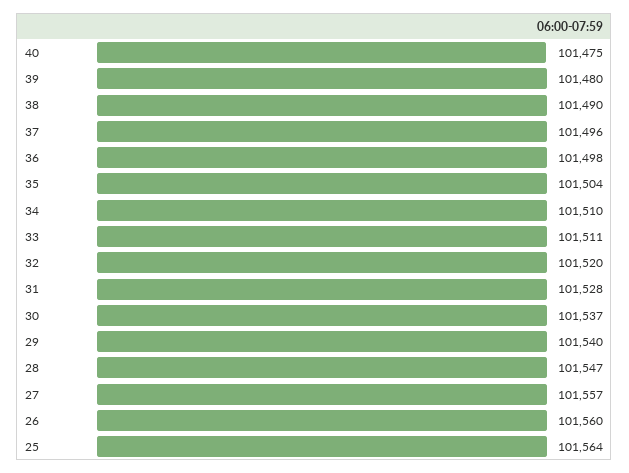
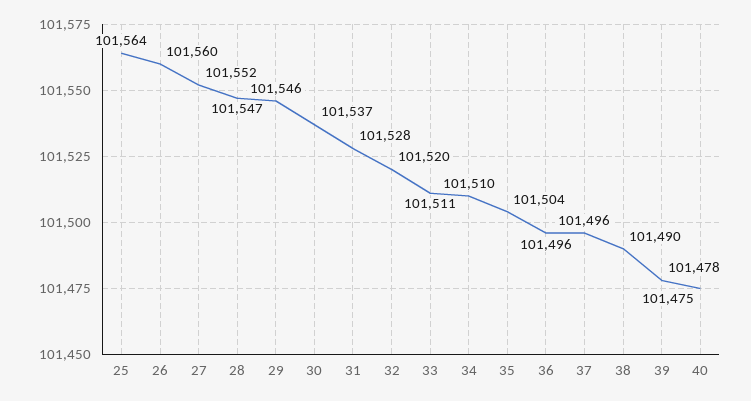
39: 101480 -> 101478
36: 101498 -> 101496
29: 101540 -> 101546
27: 101557 -> 101552

